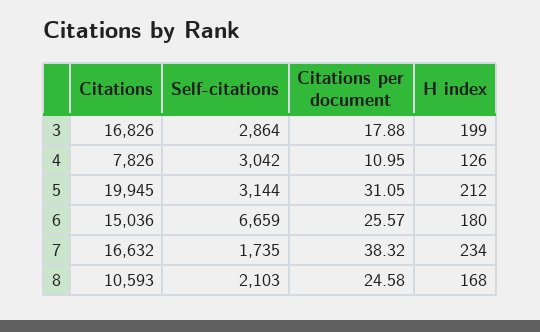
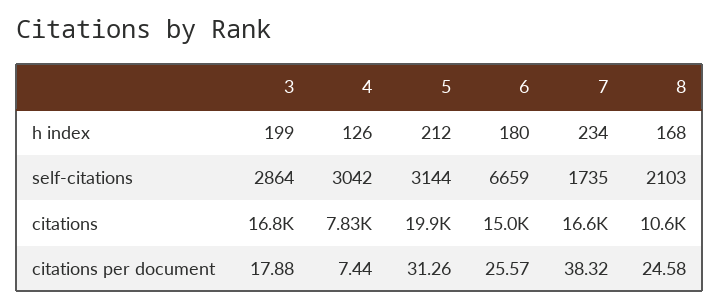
Citations per document, 4: 10.95 -> 7.44
Citations per document, 5: 31.05 -> 31.26

